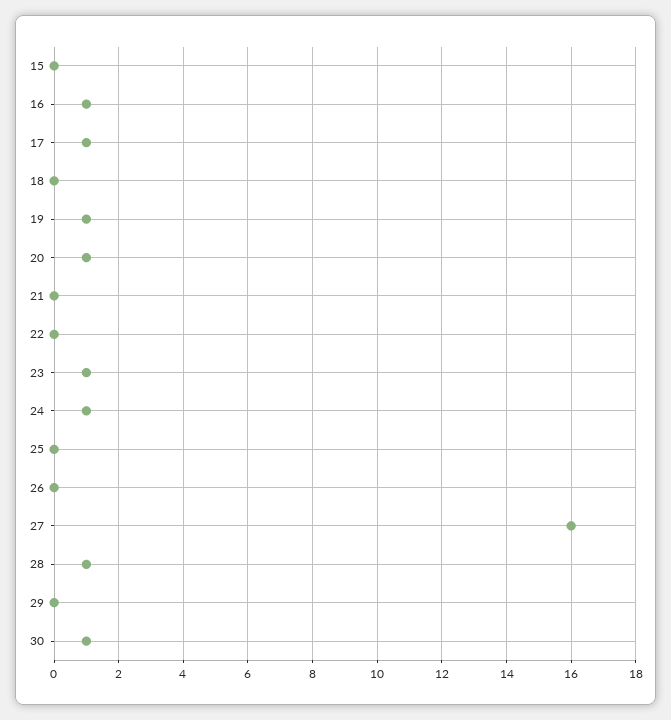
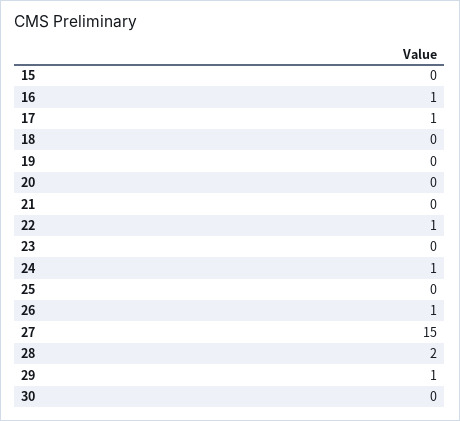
19: 1 -> 0
20: 1 -> 0
22: 0 -> 1
23: 1 -> 0
26: 0 -> 1
27: 16 -> 15
28: 1 -> 2
29: 0 -> 1
30: 1 -> 0

